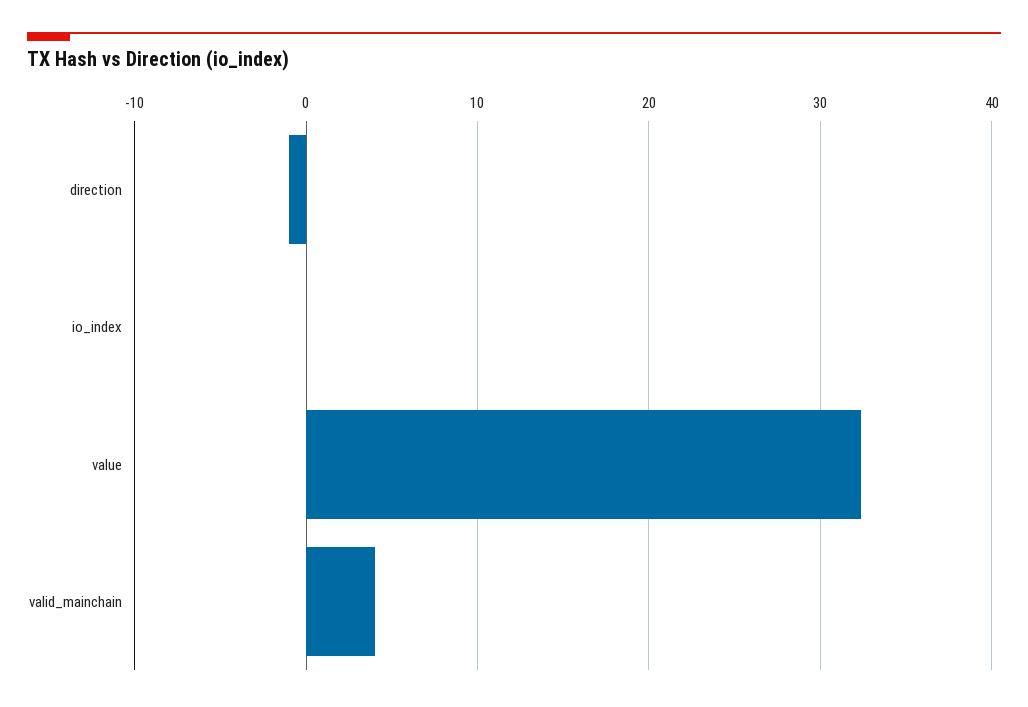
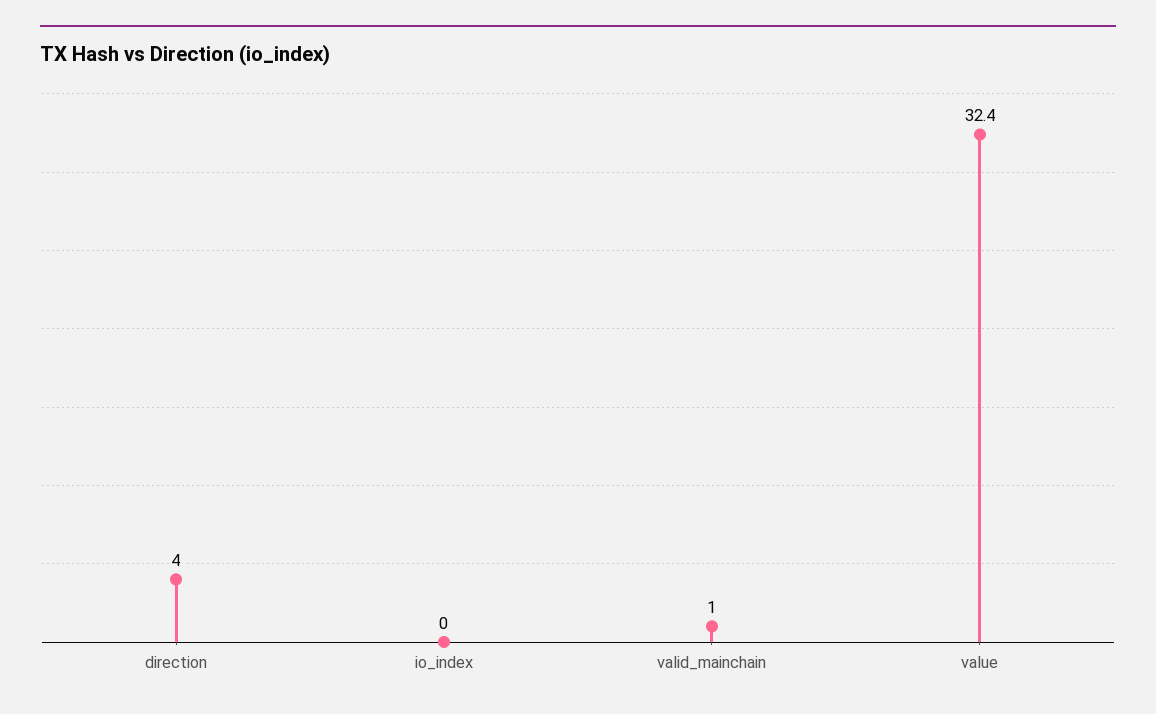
direction: -1 -> 4
valid_mainchain: 4 -> 1

